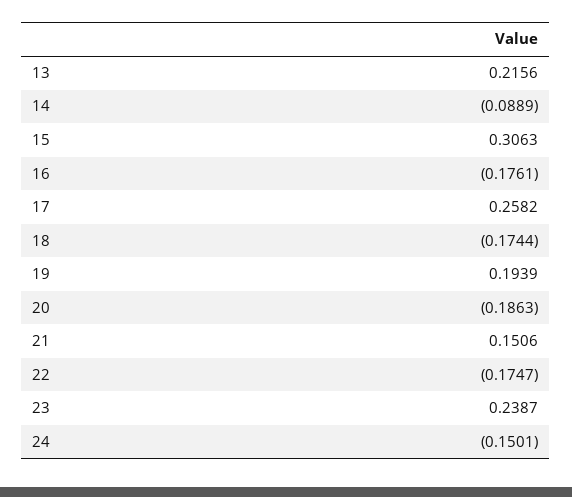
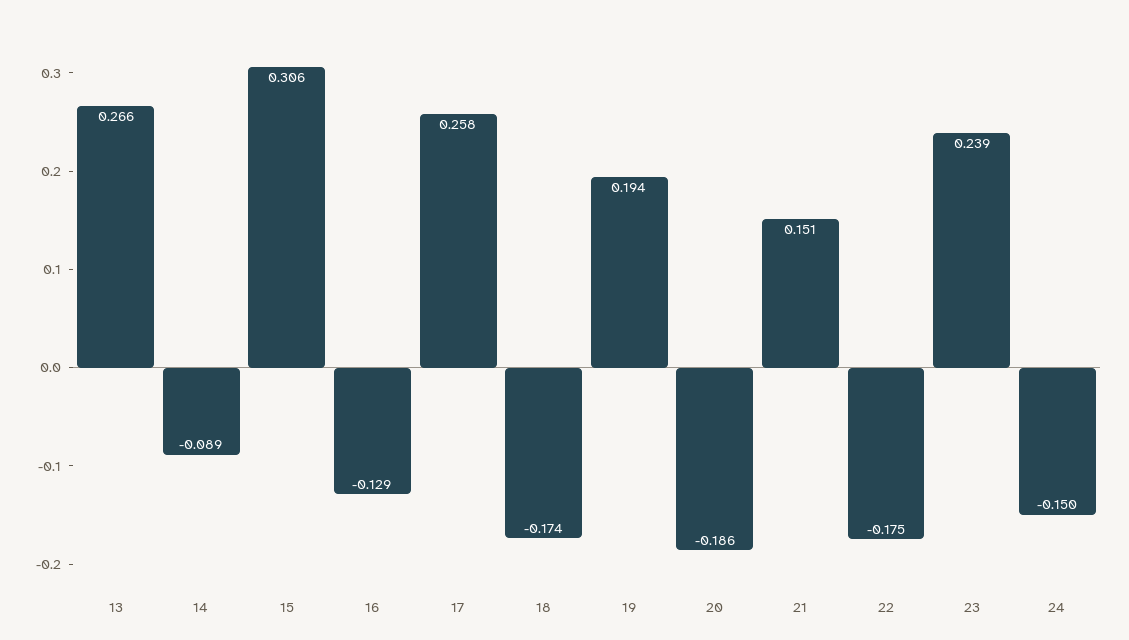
13: 0.2156 -> 0.266
16: -0.1761 -> -0.129

